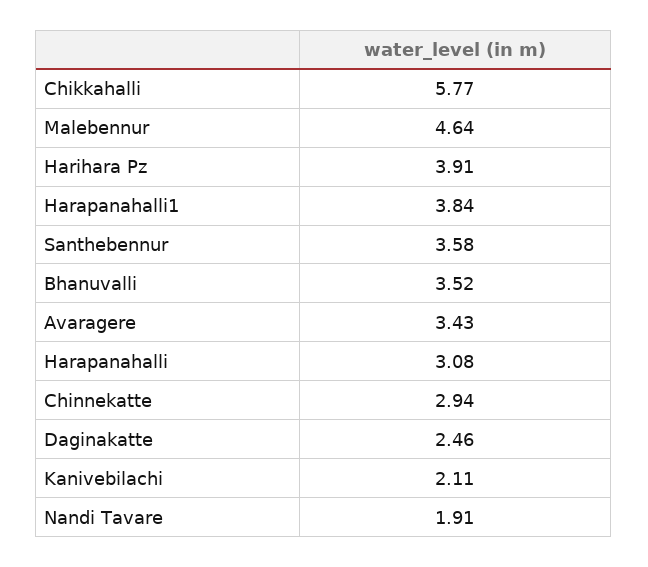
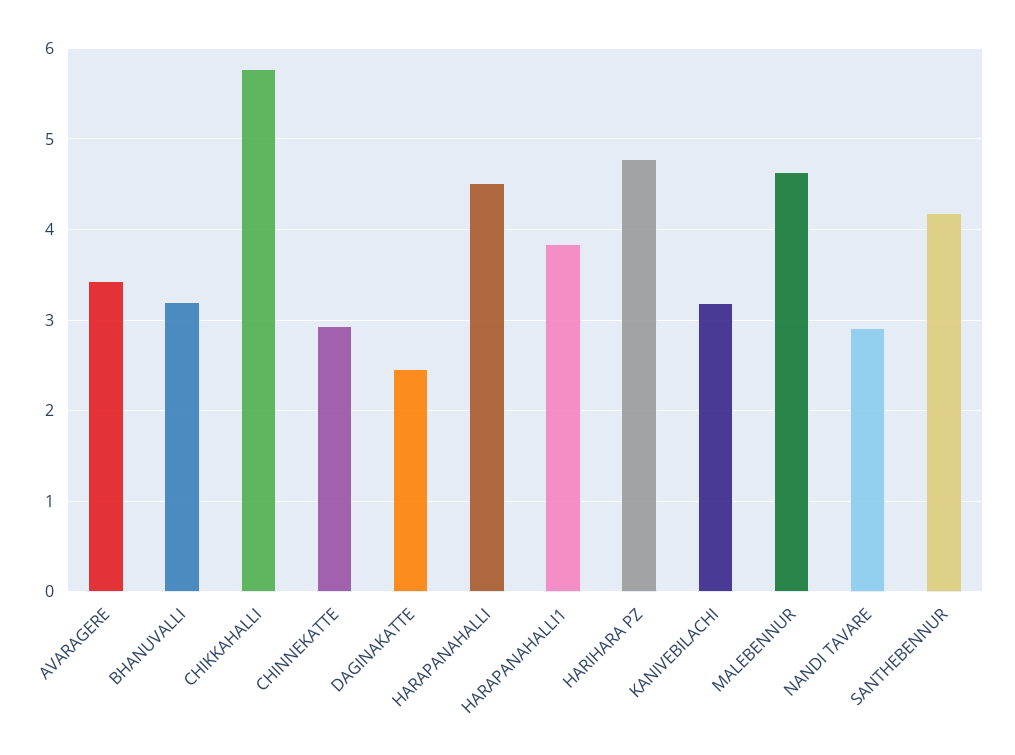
Harihara Pz: 3.91 -> 4.8
Santhebennur: 3.58 -> 4.2
Bhanuvalli: 3.52 -> 3.2
Harapanahalli: 3.08 -> 4.5
Kanivebilachi: 2.11 -> 3.2
Nandi Tavare: 1.91 -> 2.9

